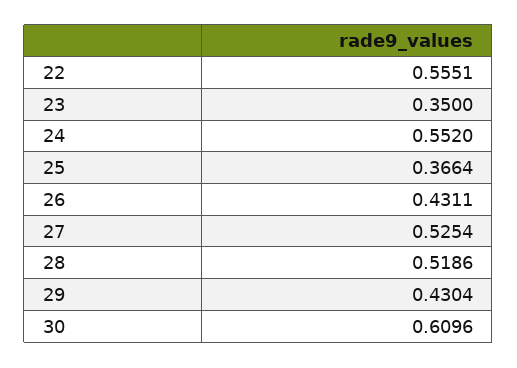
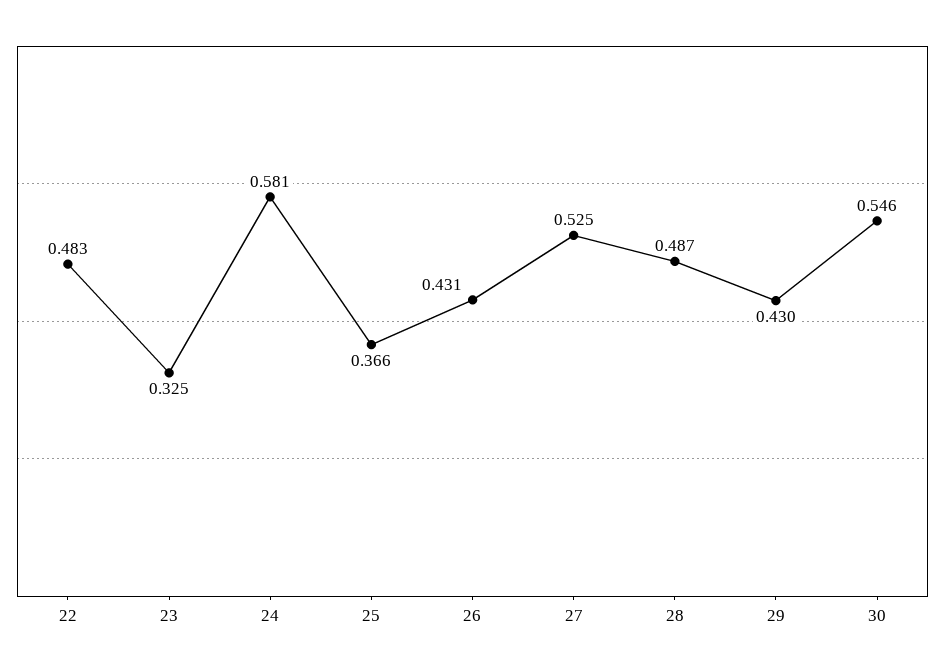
22: 0.5551 -> 0.483
23: 0.35 -> 0.325
24: 0.552 -> 0.581
28: 0.5186 -> 0.487
30: 0.6096 -> 0.546

